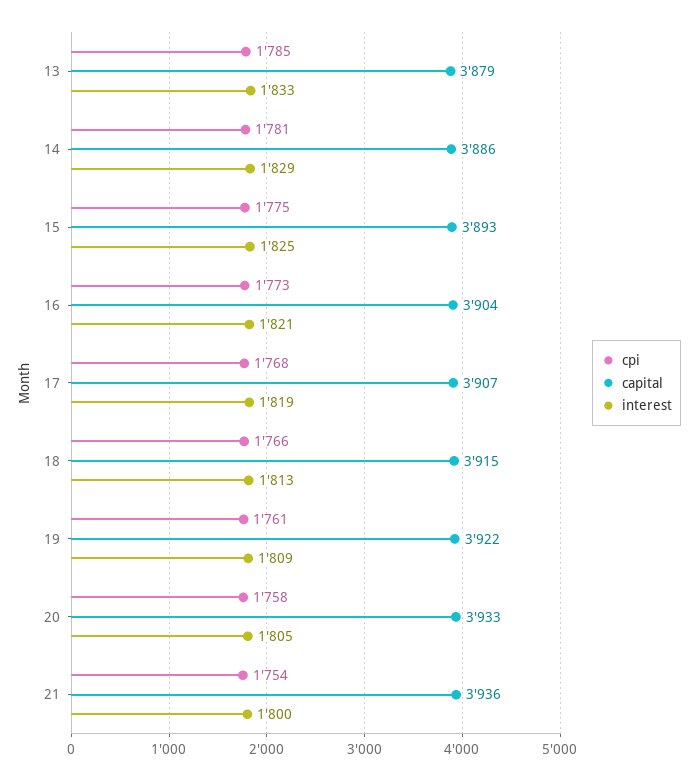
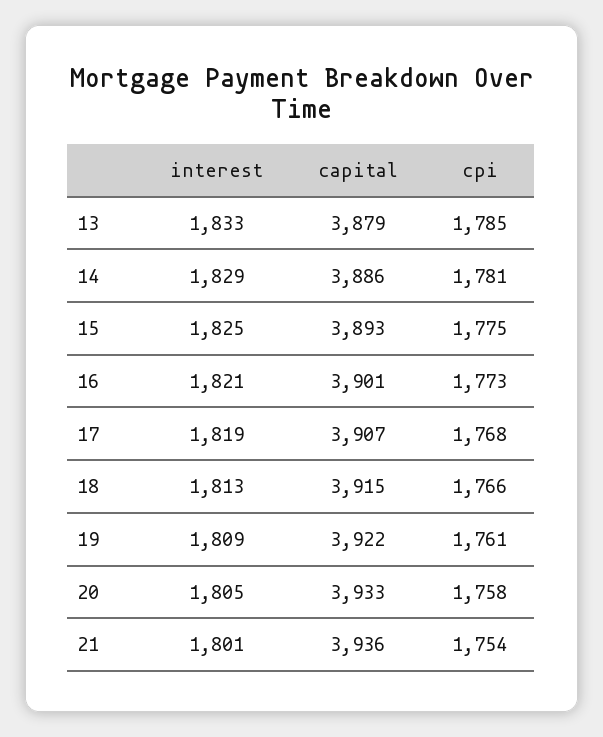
capital, 16: 3904 -> 3901
interest, 21: 1800 -> 1801

